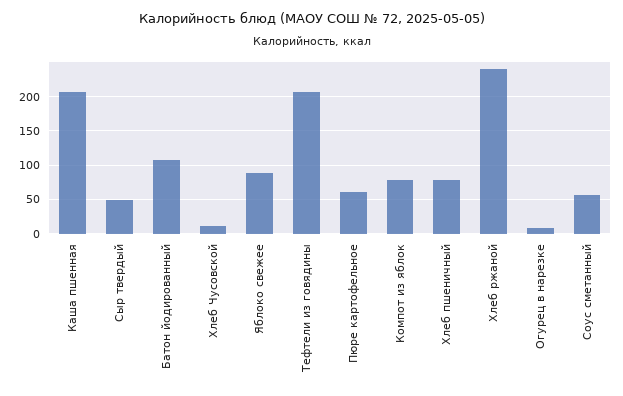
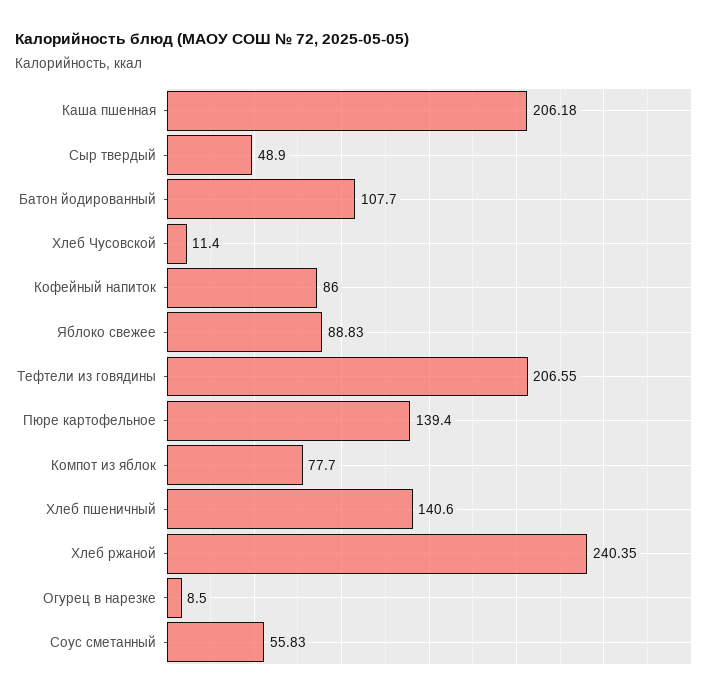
Пюре картофельное: 60 -> 139.4
Хлеб пшеничный: 80 -> 140.6
Кофейный напиток: none -> 86

